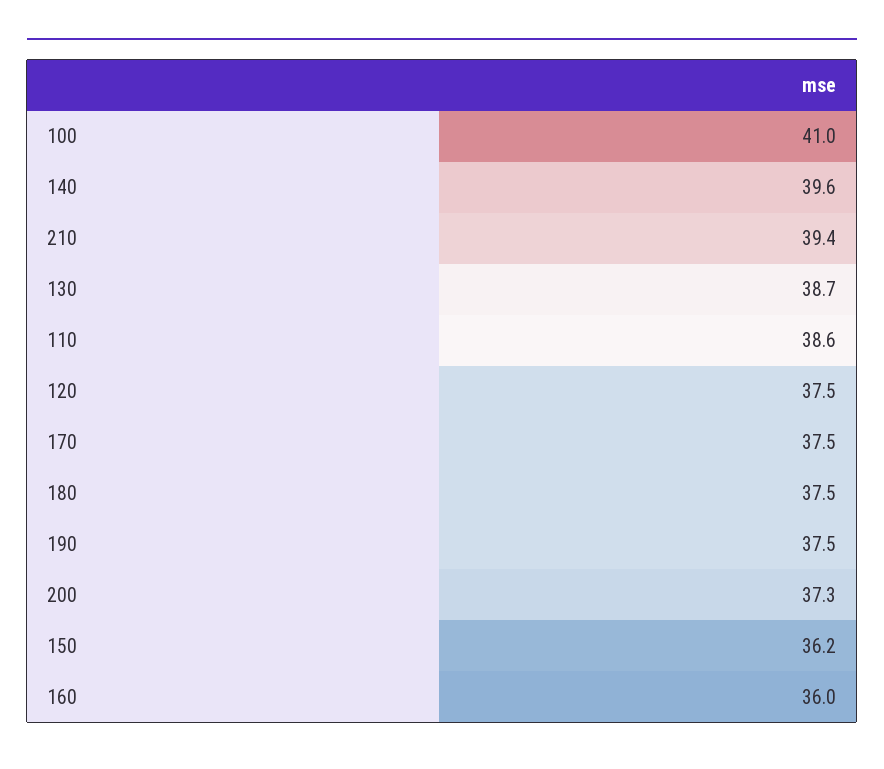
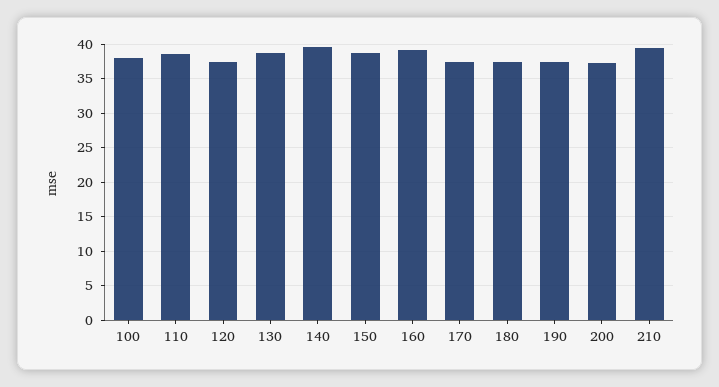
100: 41 -> 38
150: 36.2 -> 39
160: 36 -> 39

